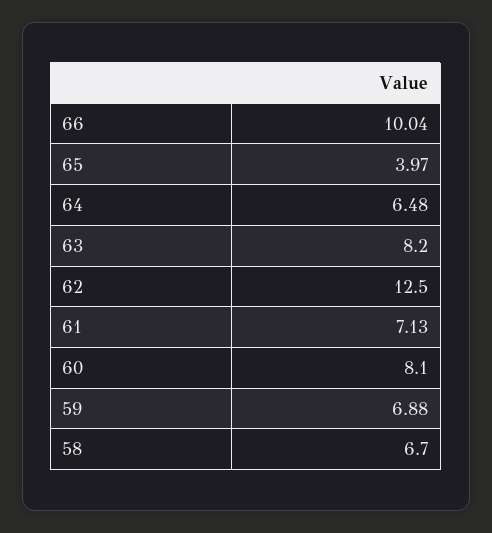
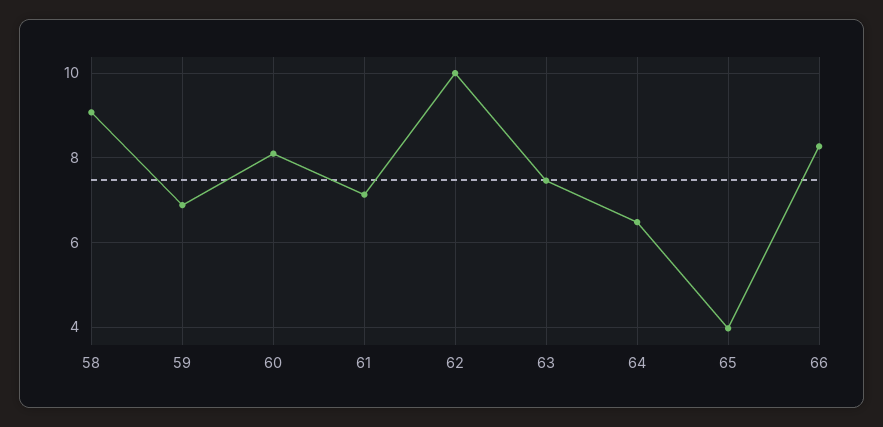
66: 10.04 -> 8.2
63: 8.2 -> 7.4
62: 12.5 -> 10
58: 6.7 -> 9

